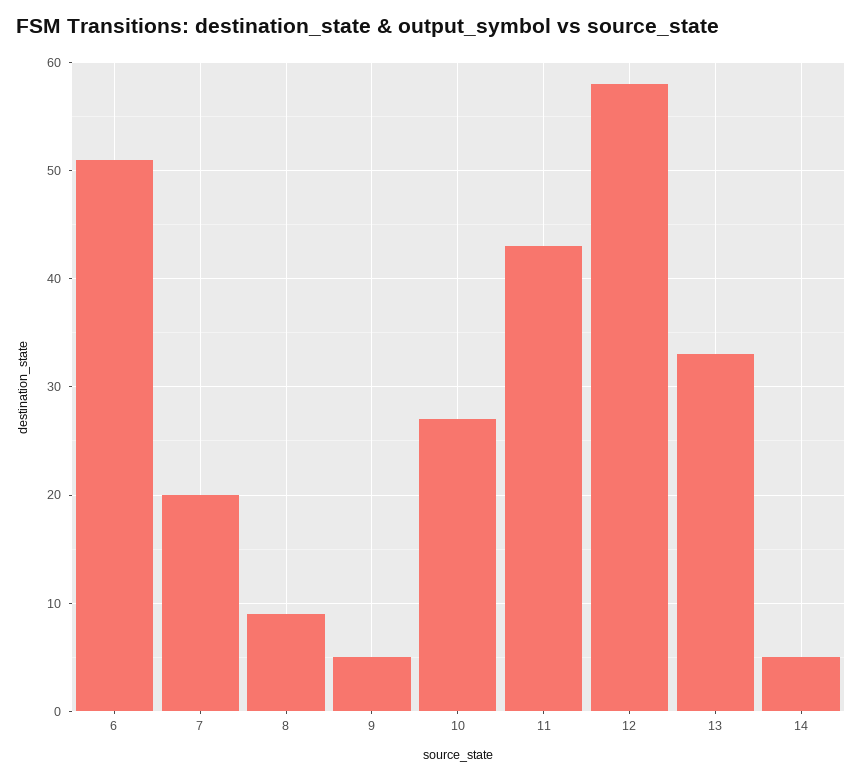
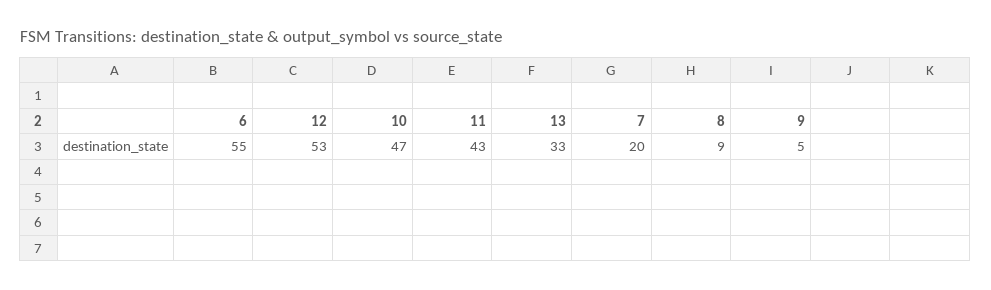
6: 51 -> 55
10: 27 -> 47
12: 58 -> 53
14: 5 -> none

